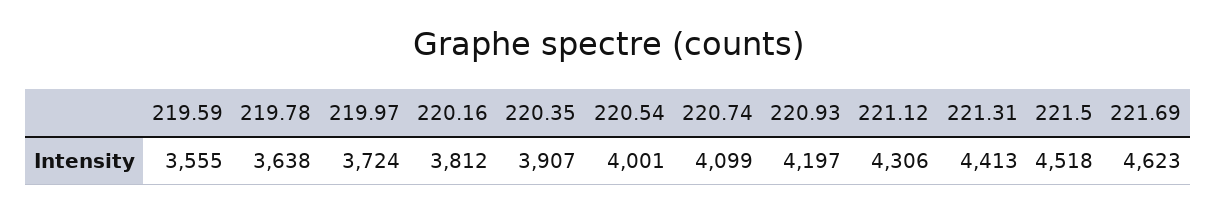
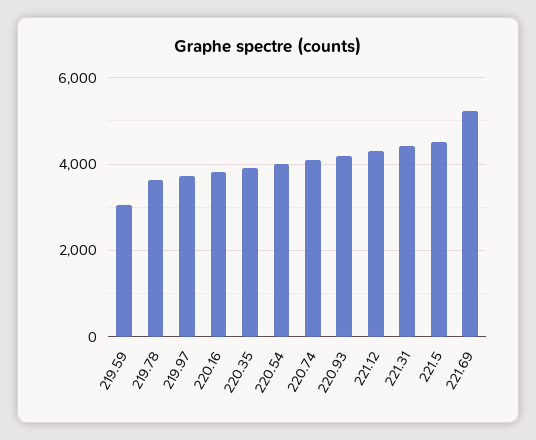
219.59: 3555 -> 3000
221.69: 4623 -> 5200

